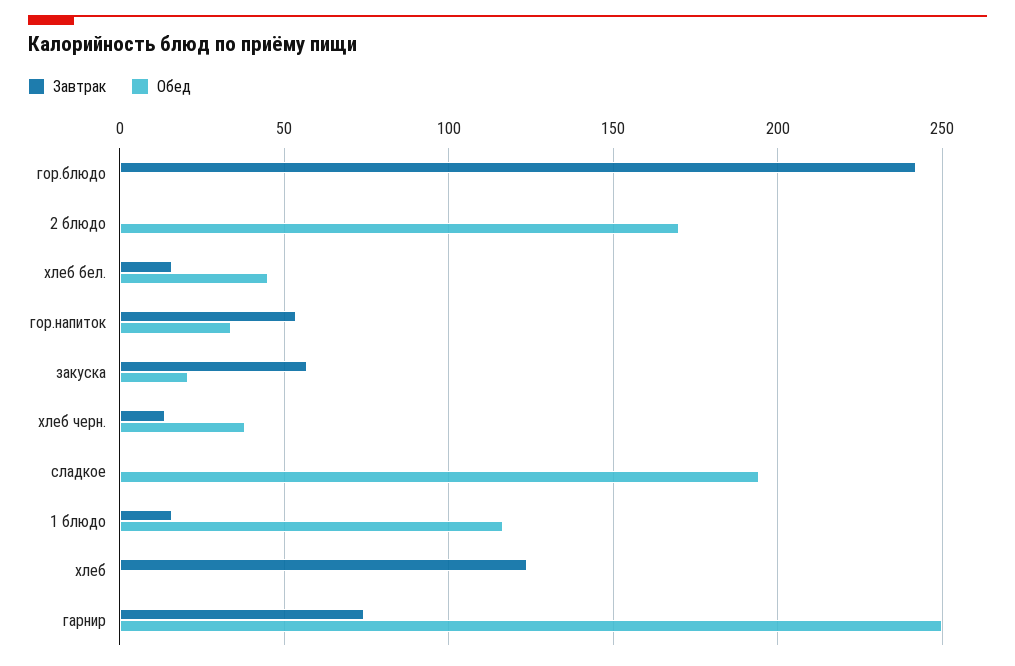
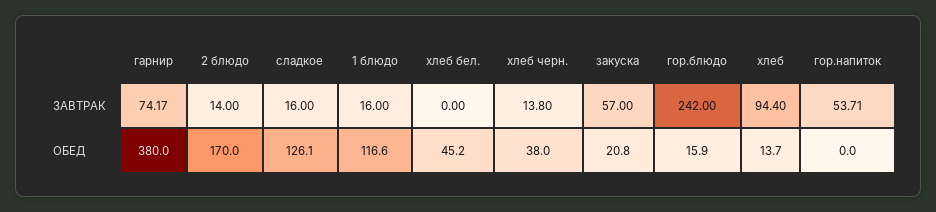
Обед, гор.блюдо: 0 -> 15.9
Завтрак, 2 блюдо: 0 -> 14
Завтрак, хлеб бел.: 15 -> 0
Обед, гор.напиток: 35 -> 0
Завтрак, сладкое: 0 -> 16
Обед, сладкое: 195 -> 126.1
Завтрак, хлеб: 125 -> 94.4
Обед, хлеб: 0 -> 13.7
Обед, гарнир: 250 -> 380

